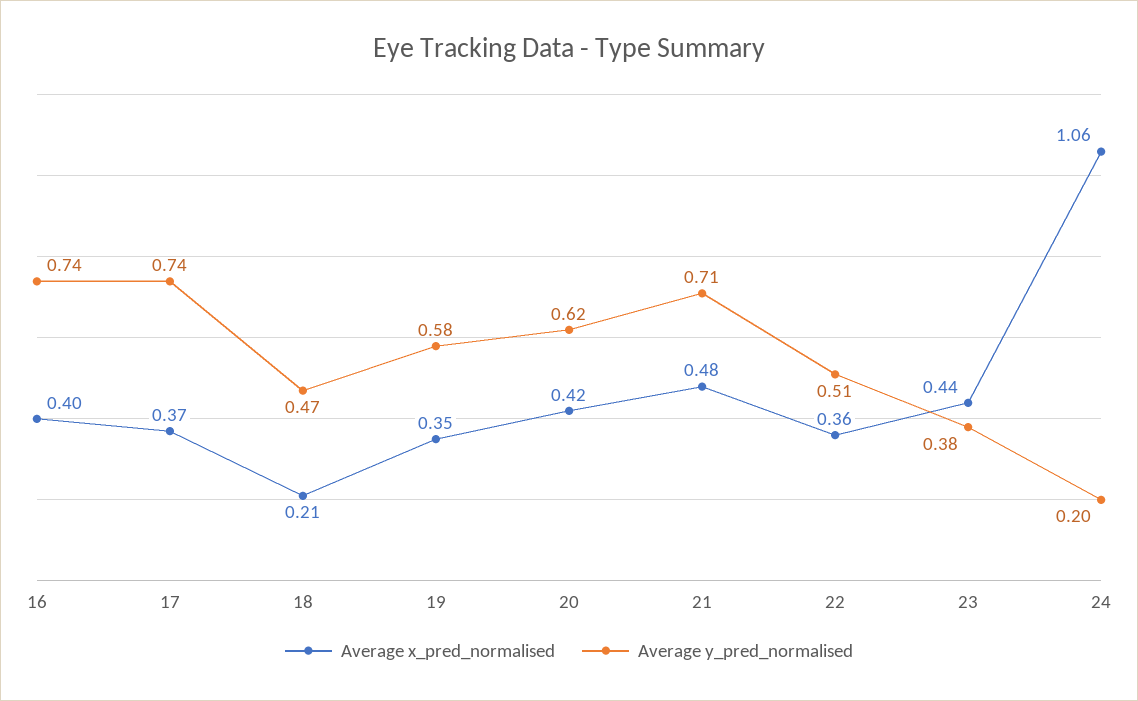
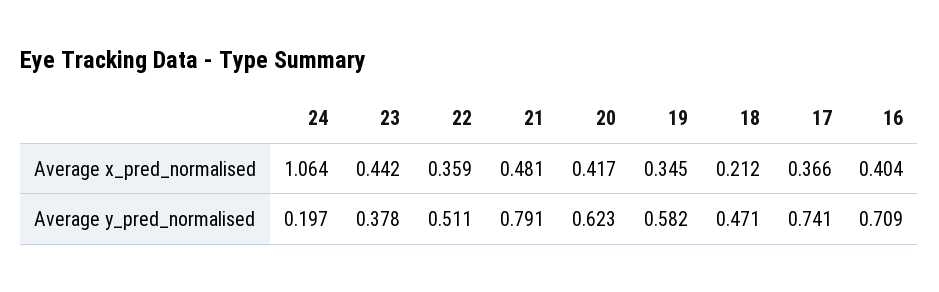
Average y_pred_normalised, 16: 0.74 -> 0.709
Average y_pred_normalised, 21: 0.71 -> 0.791

